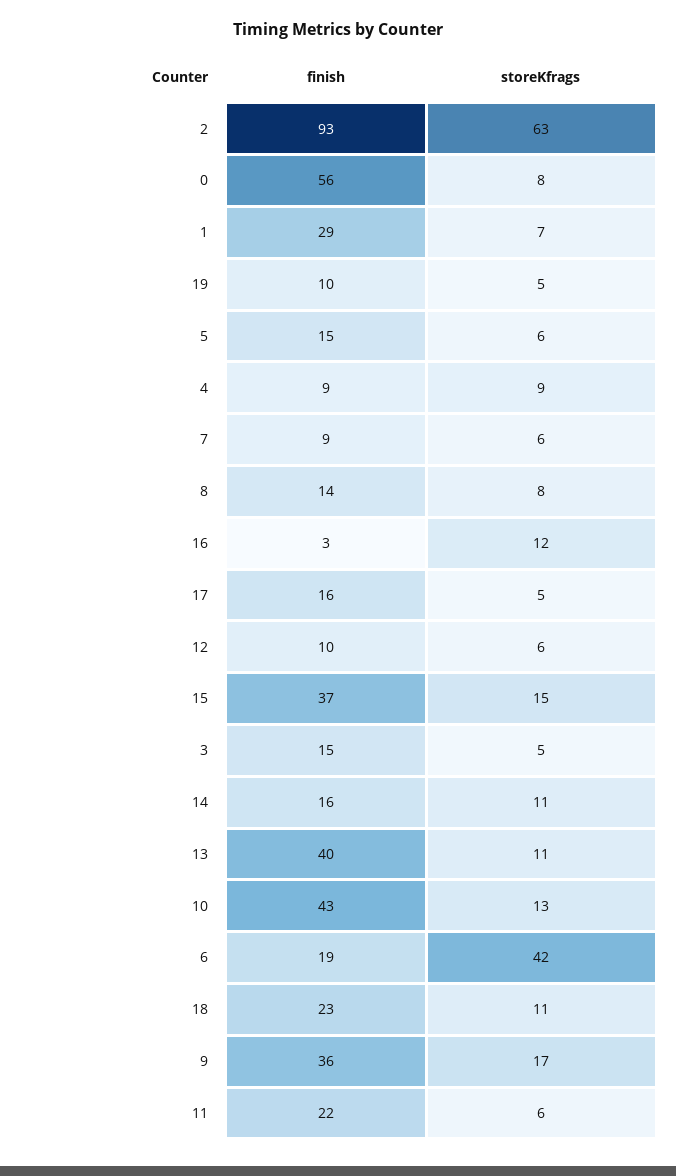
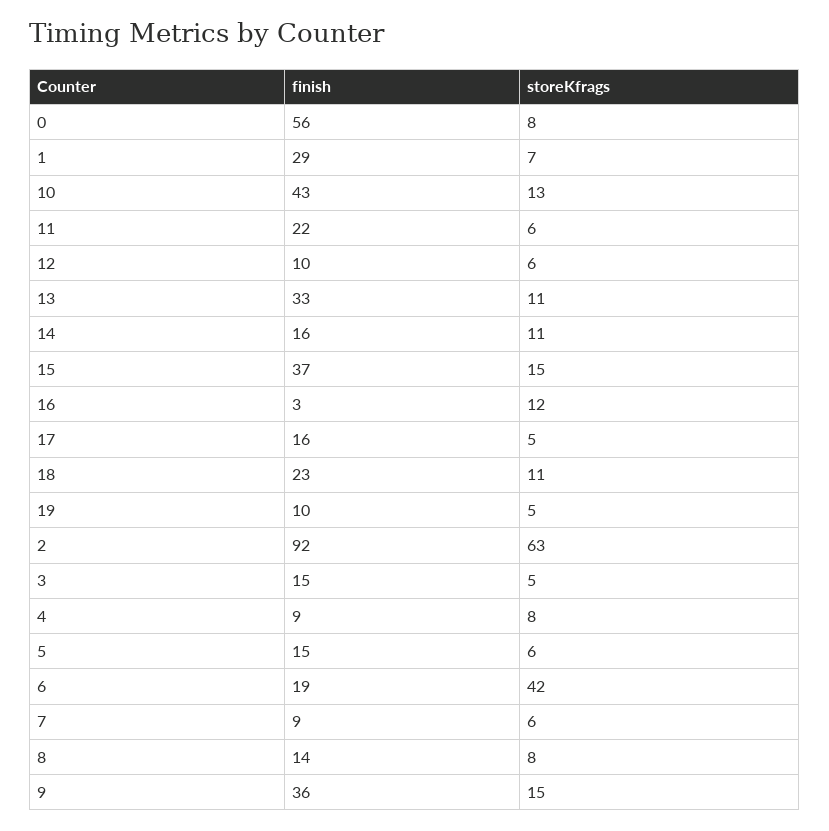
finish, 2: 93 -> 92
storeKfrags, 4: 9 -> 8
finish, 13: 40 -> 33
storeKfrags, 9: 17 -> 15

